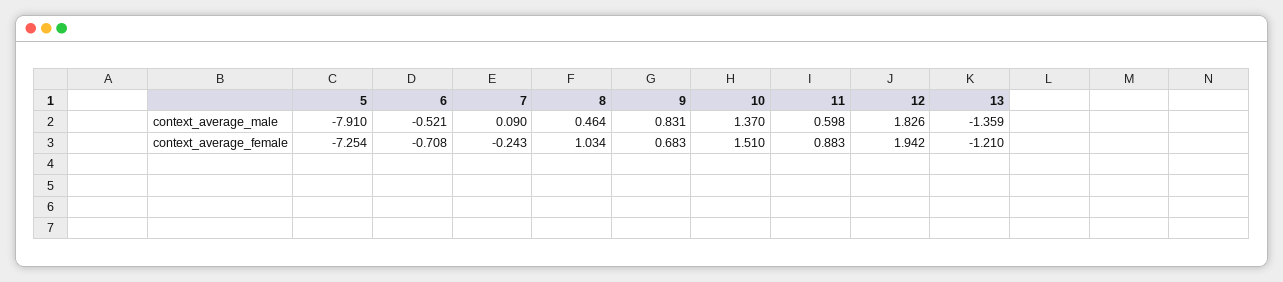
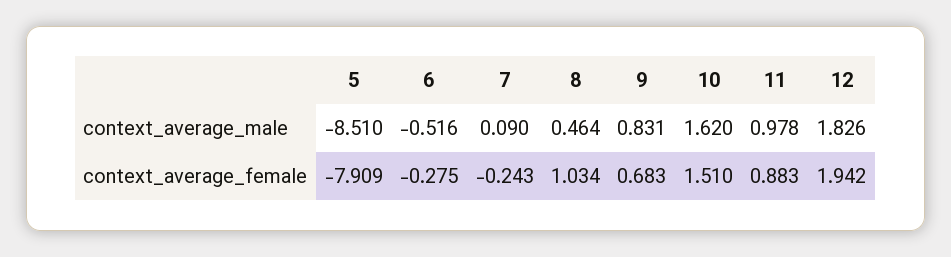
5, context_average_male: -7.91 -> -8.51
6, context_average_male: -0.521 -> -0.516
10, context_average_male: 1.37 -> 1.62
11, context_average_male: 0.598 -> 0.978
13, context_average_male: -1.359 -> none
5, context_average_female: -7.254 -> -7.909
6, context_average_female: -0.708 -> -0.275
13, context_average_female: -1.21 -> none

